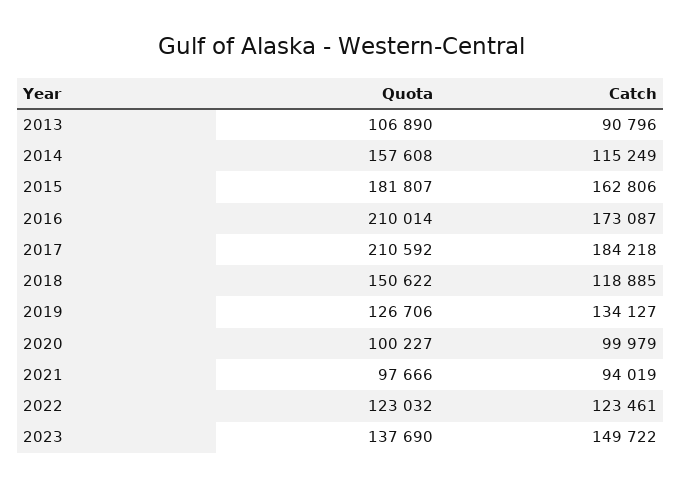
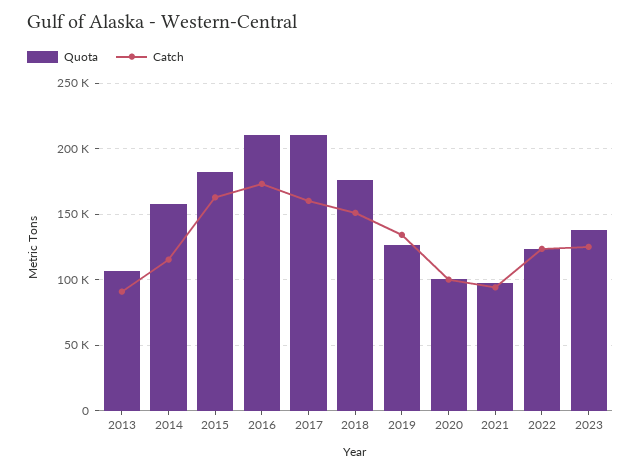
Catch, 2017: 184218 -> 160000
Quota, 2018: 150622 -> 175000
Catch, 2018: 118885 -> 150000
Catch, 2023: 149722 -> 125000

